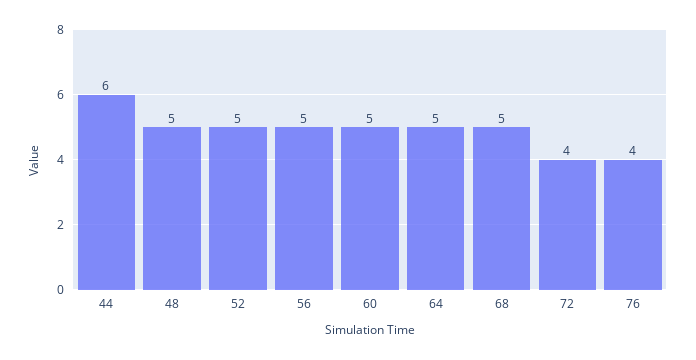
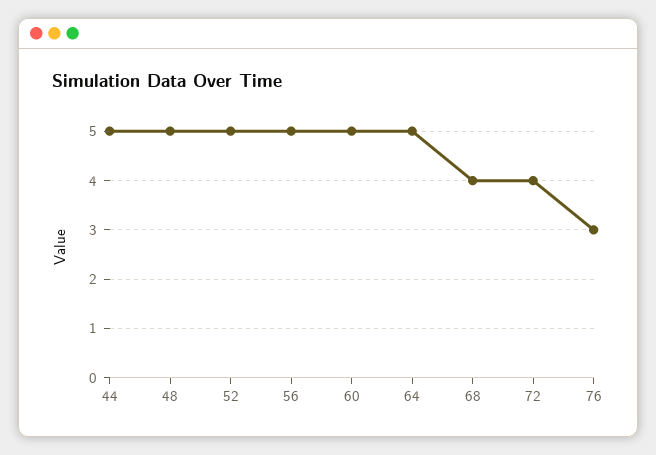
44: 6 -> 5
68: 5 -> 4
76: 4 -> 3

